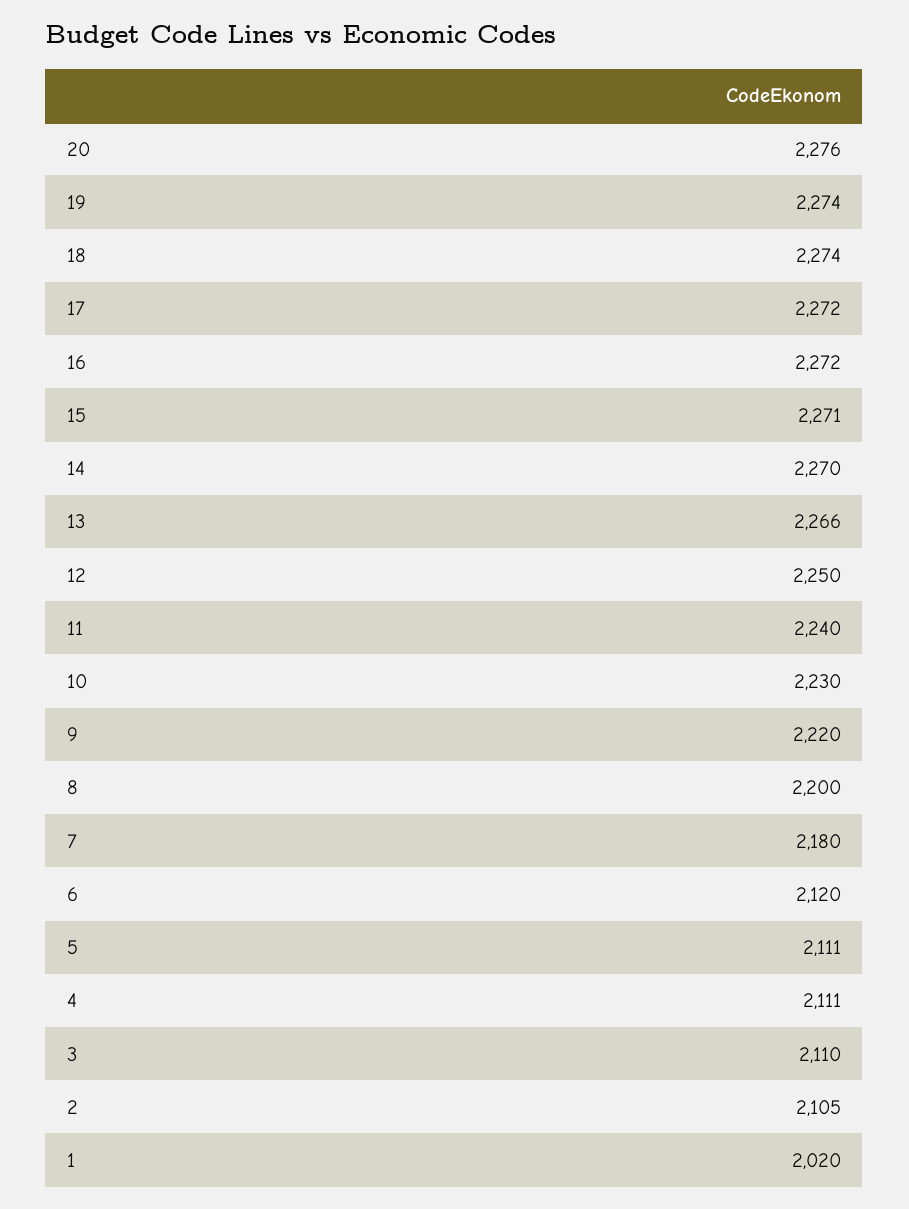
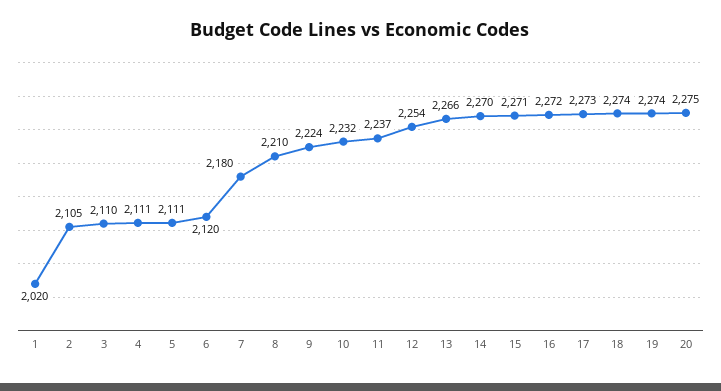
20: 2276 -> 2275
17: 2272 -> 2273
12: 2250 -> 2254
11: 2240 -> 2237
10: 2230 -> 2232
9: 2220 -> 2224
8: 2200 -> 2210

